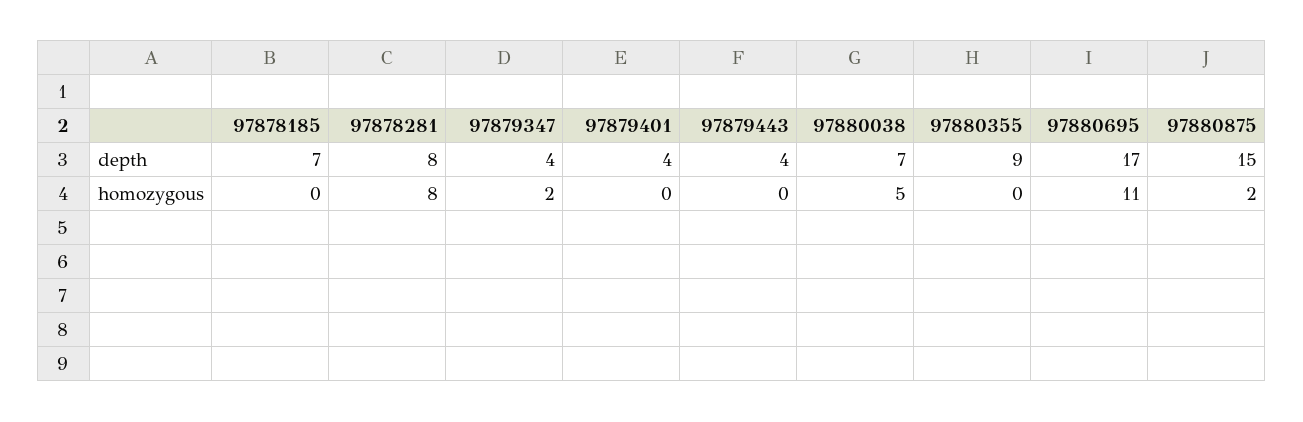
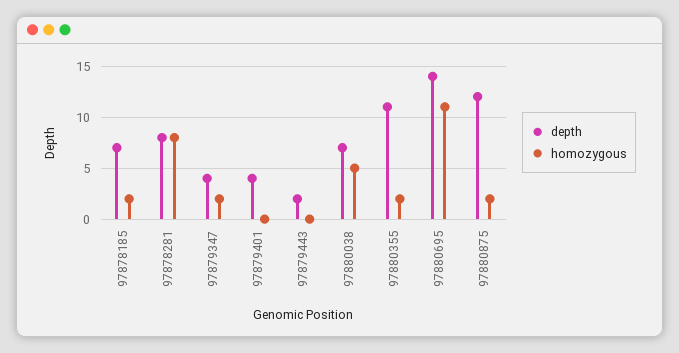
depth, 97879443: 4 -> 2
depth, 97880355: 9 -> 11
depth, 97880695: 17 -> 14
depth, 97880875: 15 -> 12
homozygous, 97878185: 0 -> 2
homozygous, 97880355: 0 -> 2

